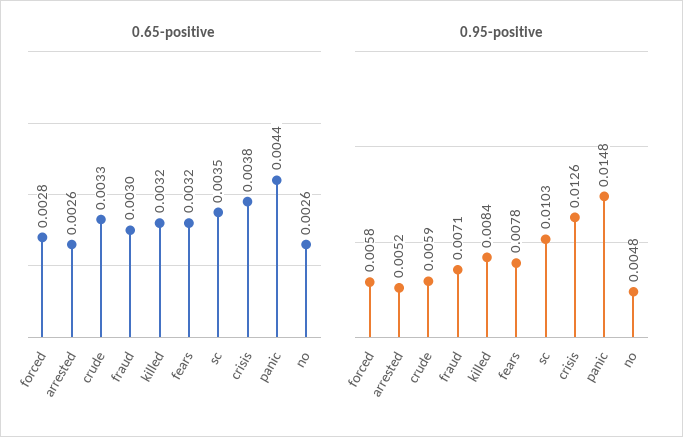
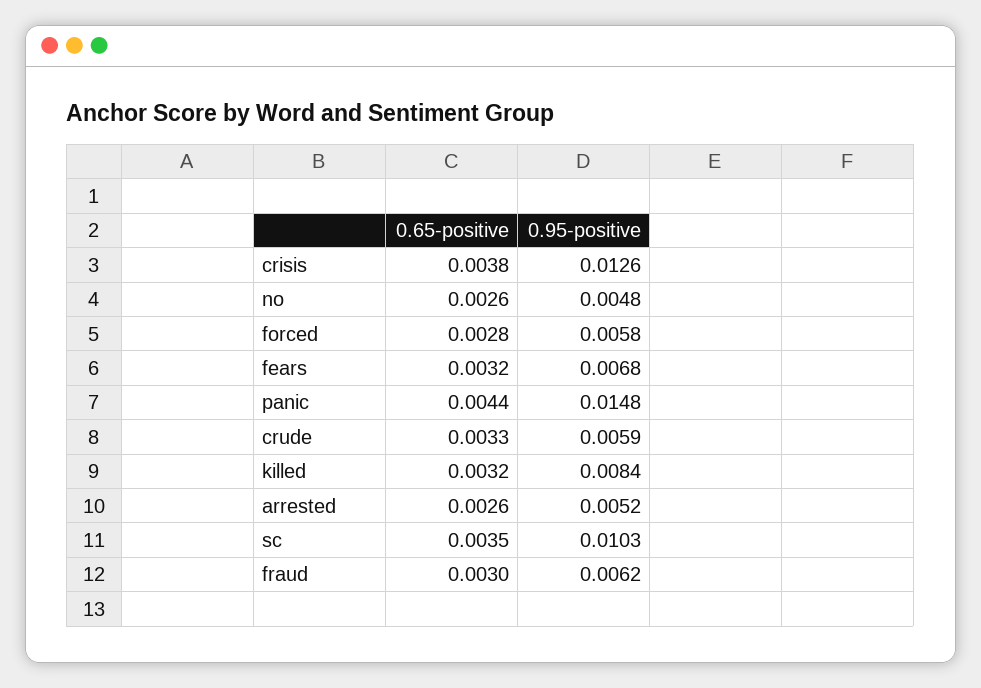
0.95-positive, fraud: 0.0071 -> 0.0062
0.95-positive, fears: 0.0078 -> 0.0068

